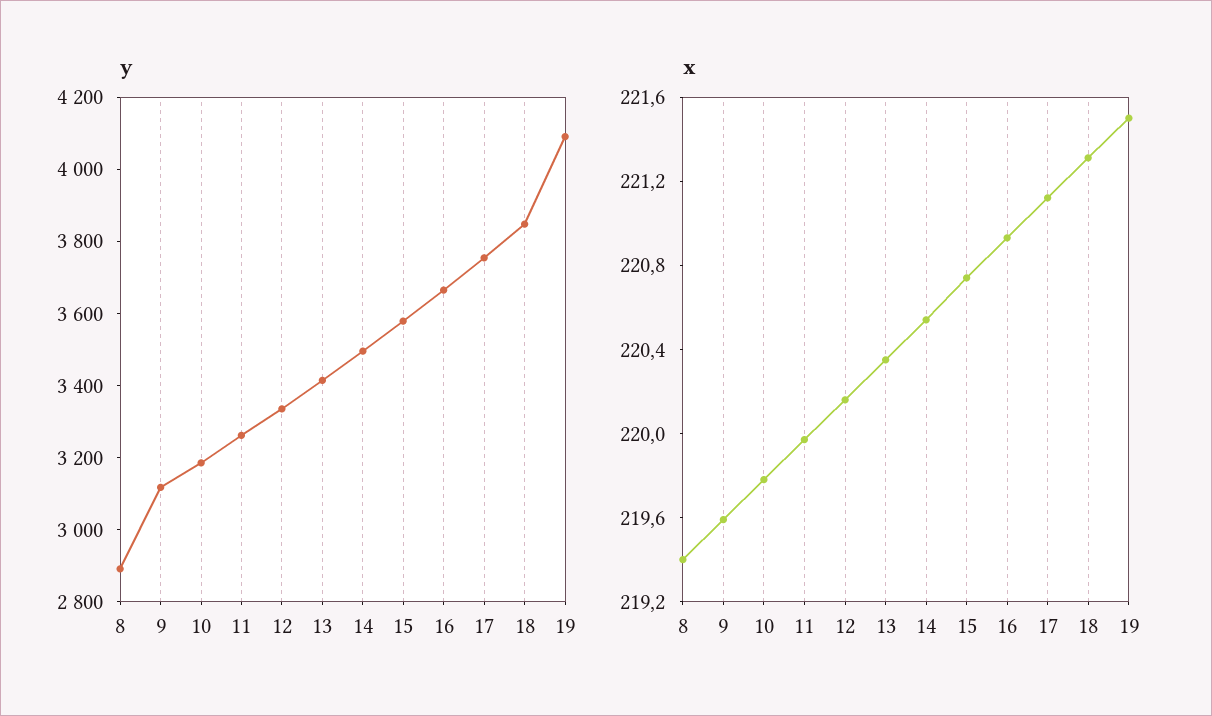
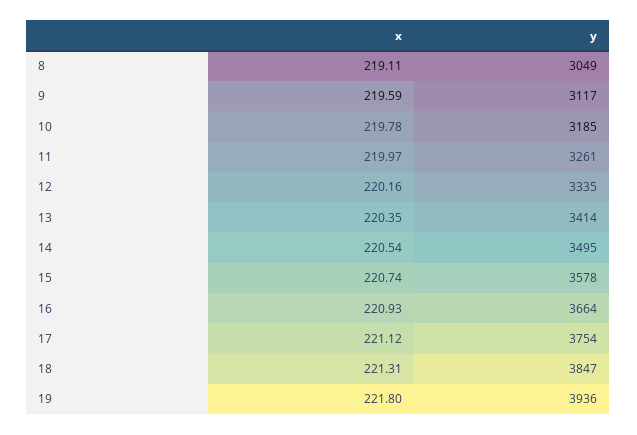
y, 8: 2900 -> 3049
y, 19: 4100 -> 3936
x, 8: 219.4 -> 219.11
x, 19: 221.5 -> 221.8

